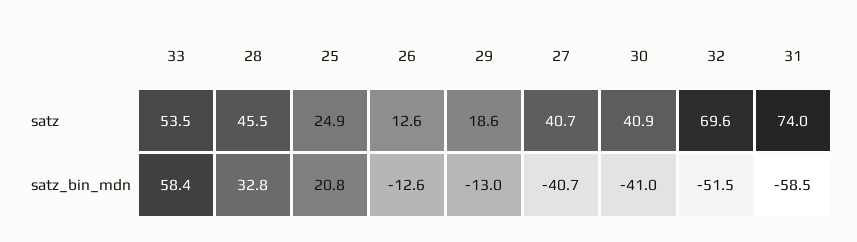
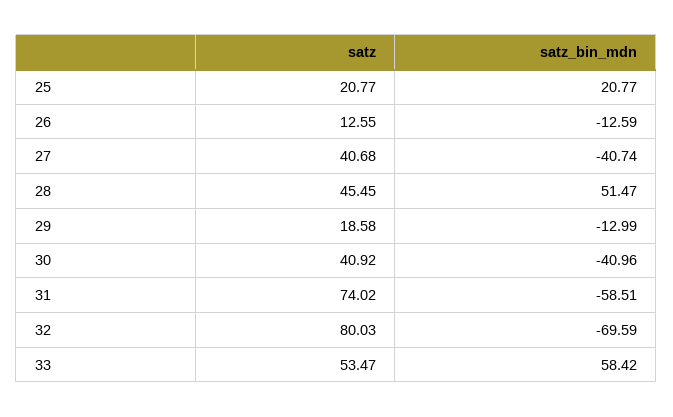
25, satz: 24.9 -> 20.77
32, satz: 69.6 -> 80.03
28, satz_bin_mdn: 32.8 -> 51.47
32, satz_bin_mdn: -51.5 -> -69.59

